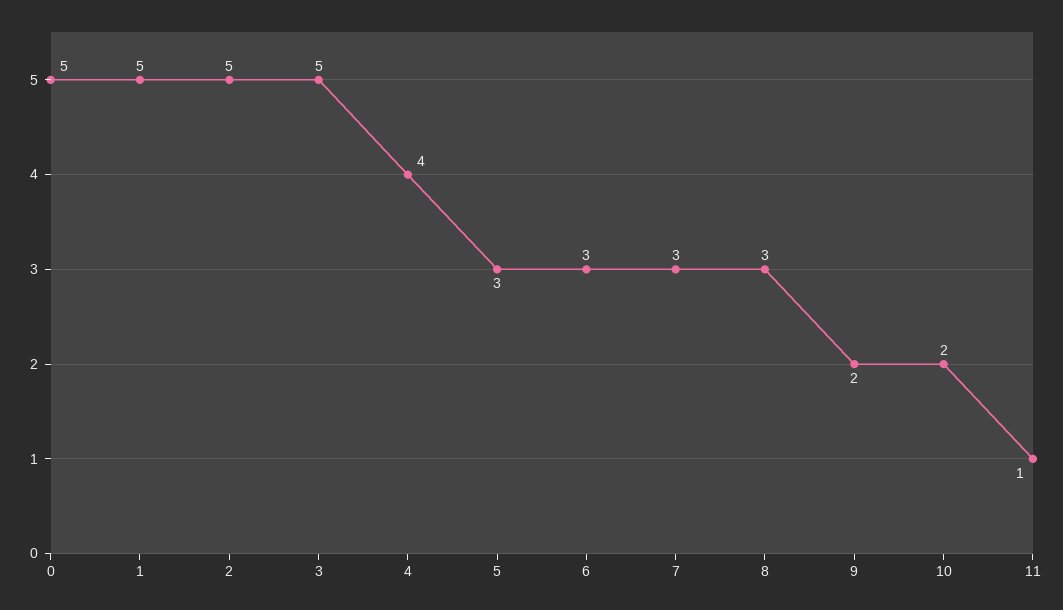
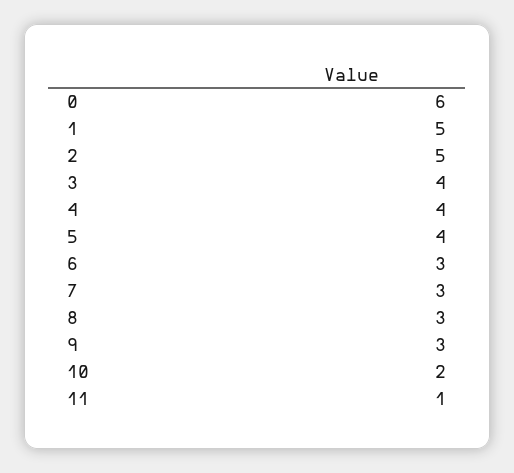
0: 5 -> 6
3: 5 -> 4
5: 3 -> 4
9: 2 -> 3

